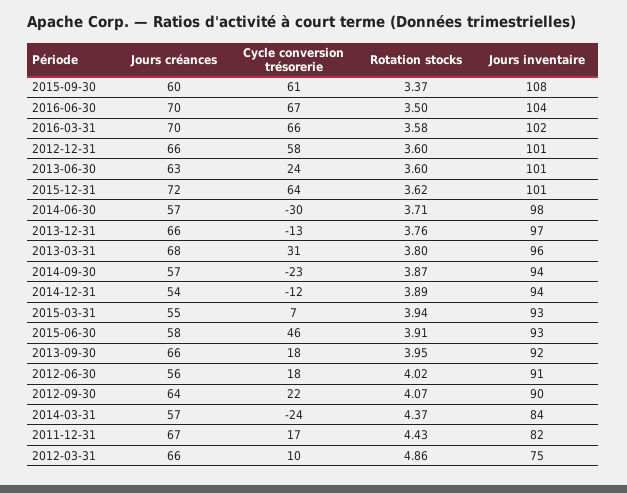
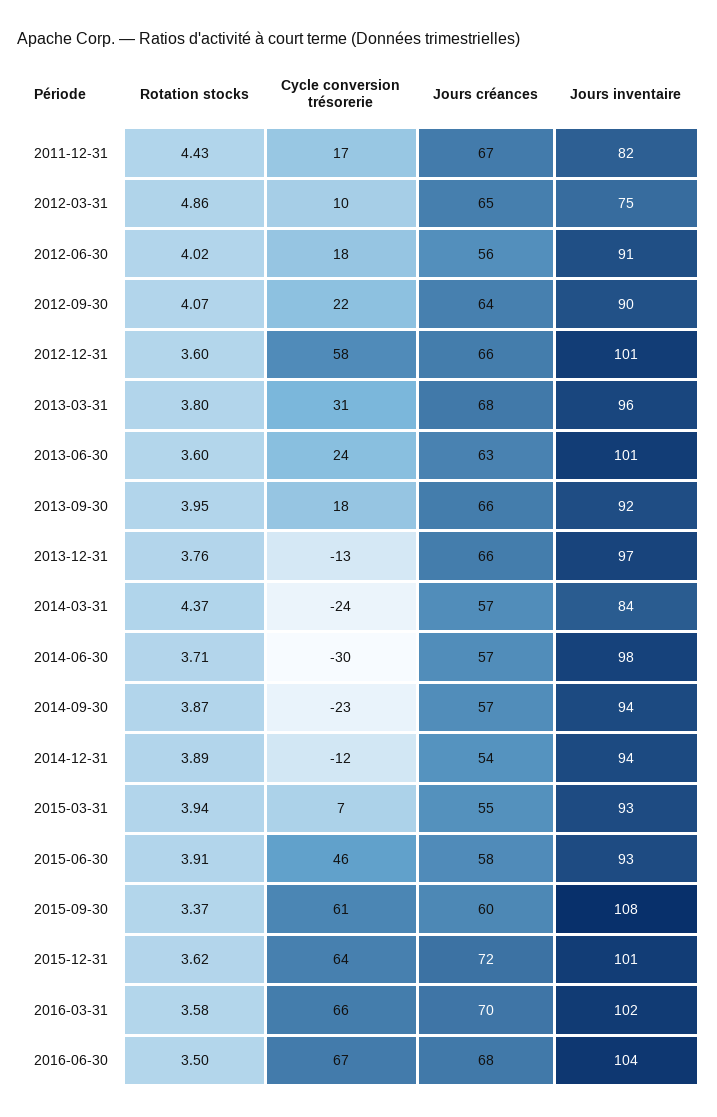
Jours créances, 2016-06-30: 70 -> 68
Jours créances, 2012-03-31: 66 -> 65

